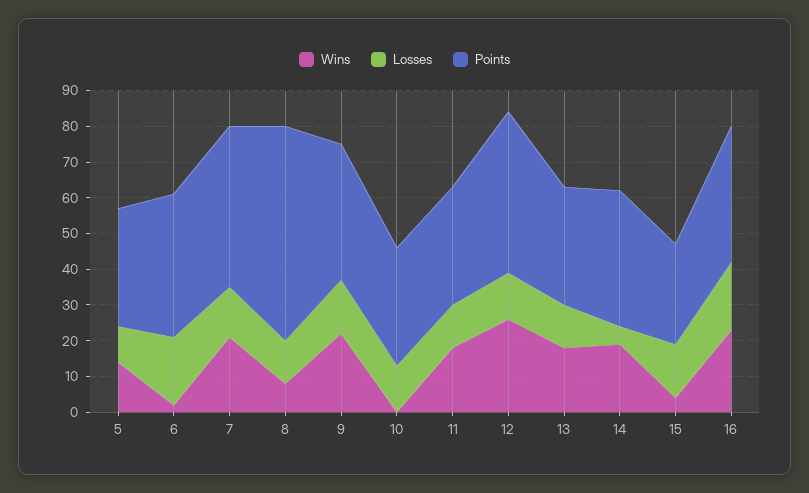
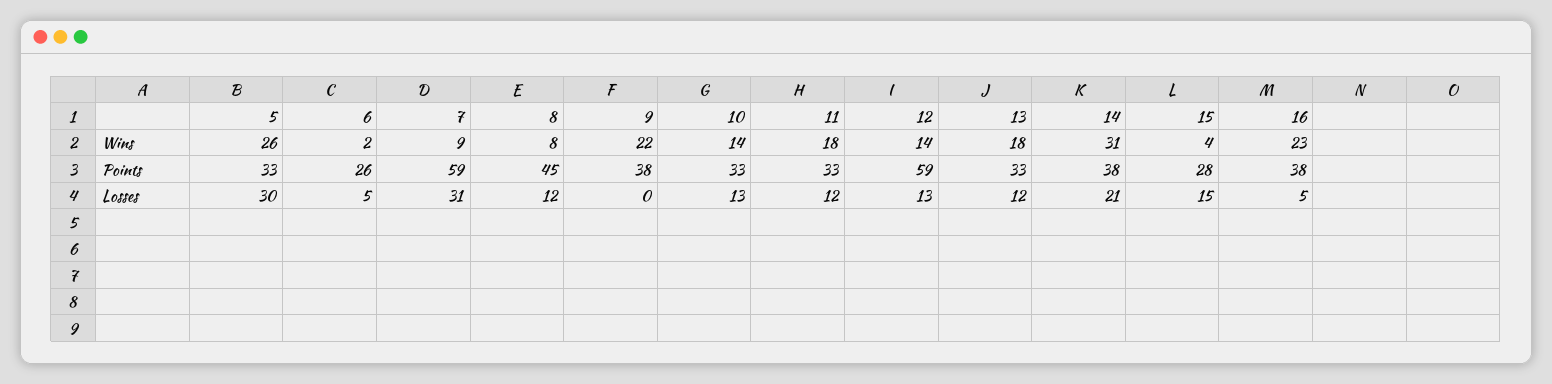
Wins, 5: 15 -> 26
Losses, 5: 10 -> 30
Losses, 6: 20 -> 5
Points, 6: 40 -> 26
Wins, 7: 20 -> 9
Losses, 7: 15 -> 31
Points, 7: 45 -> 59
Points, 8: 60 -> 45
Losses, 9: 15 -> 0
Wins, 10: 0 -> 14
Wins, 12: 25 -> 14
Points, 12: 45 -> 59
Wins, 14: 20 -> 31
Losses, 14: 5 -> 21
Losses, 16: 20 -> 5

